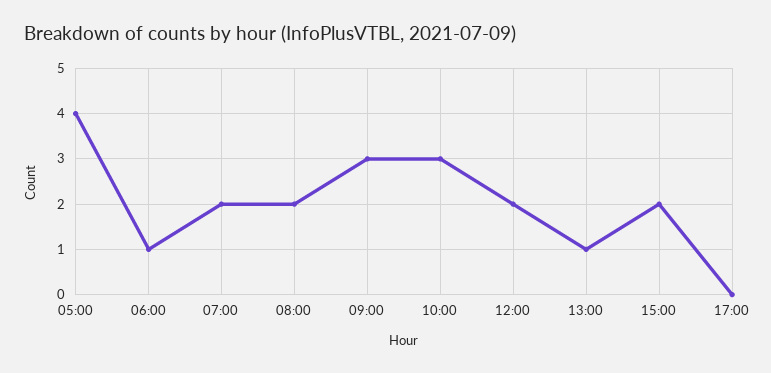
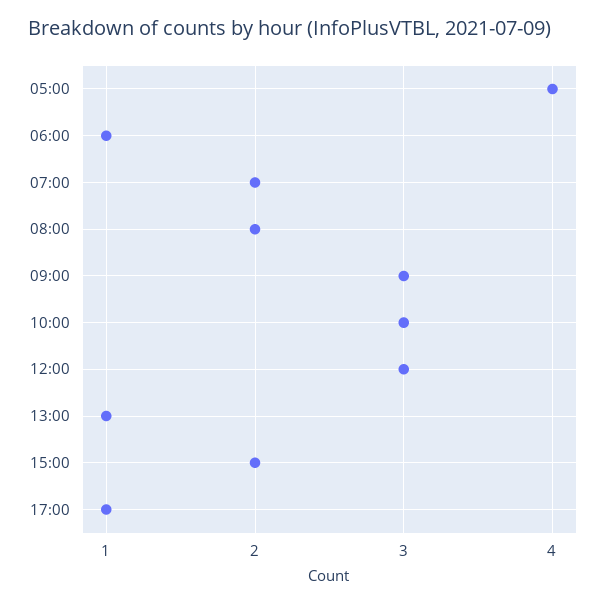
12:00: 2 -> 3
17:00: 0 -> 1

